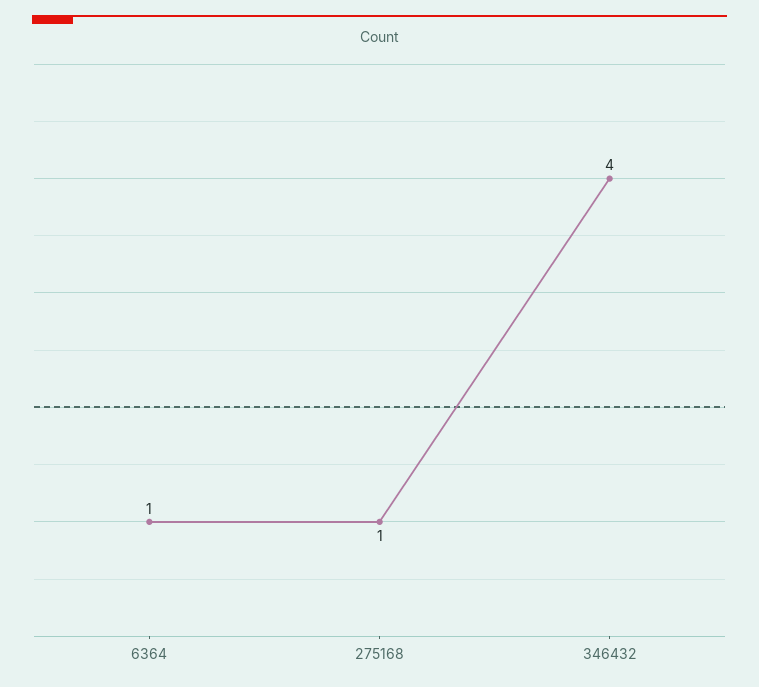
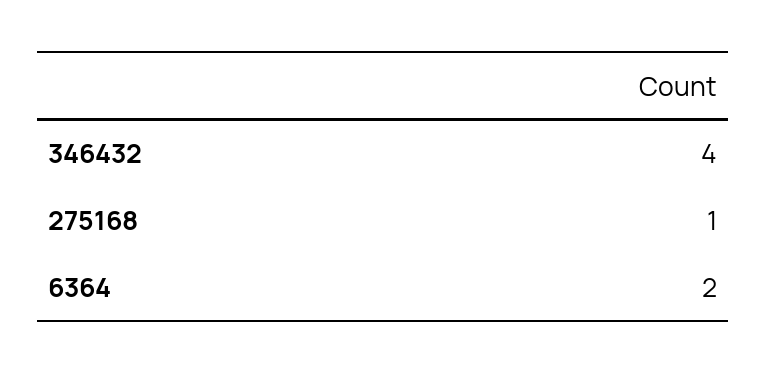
6364: 1 -> 2

